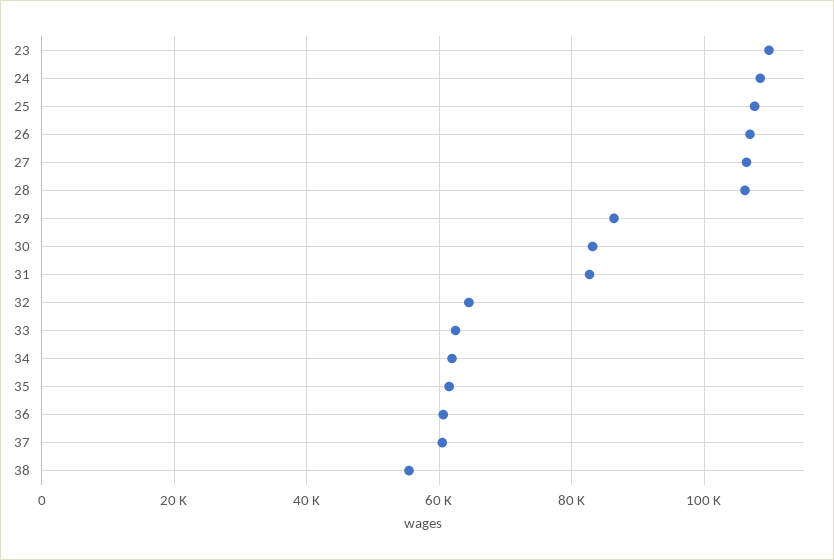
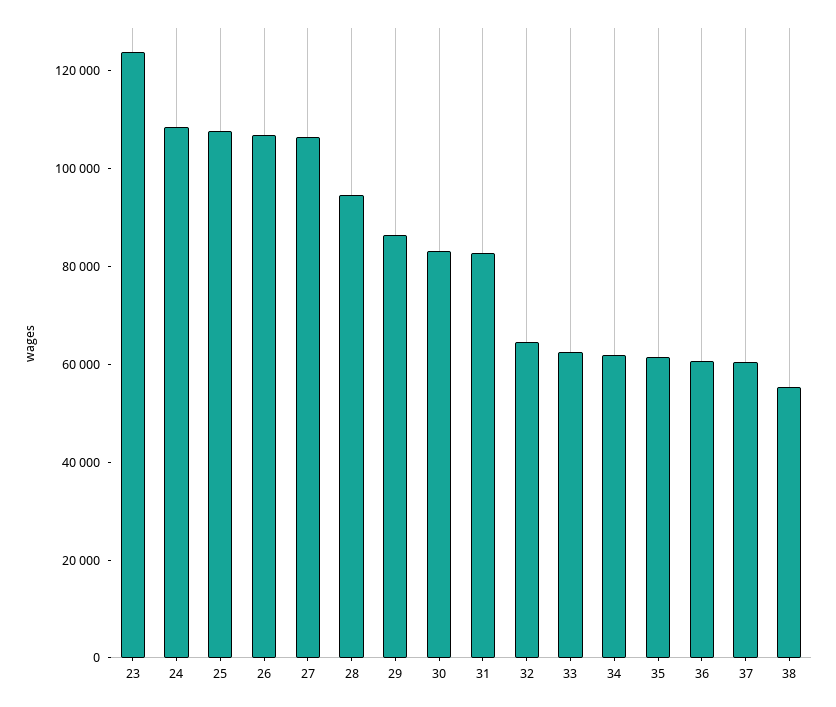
23: 110000 -> 125000
28: 106000 -> 95000

